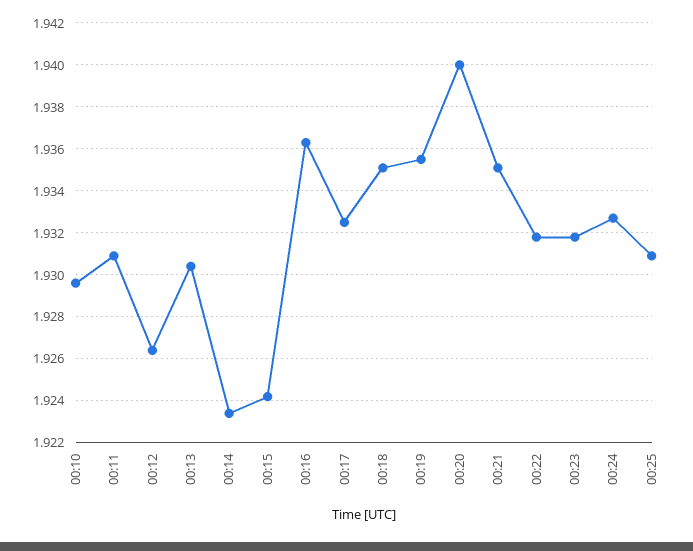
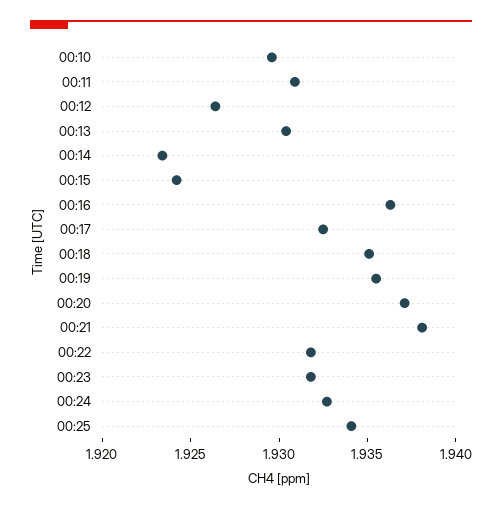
00:20: 1.94 -> 1.937
00:21: 1.935 -> 1.938
00:25: 1.931 -> 1.934

